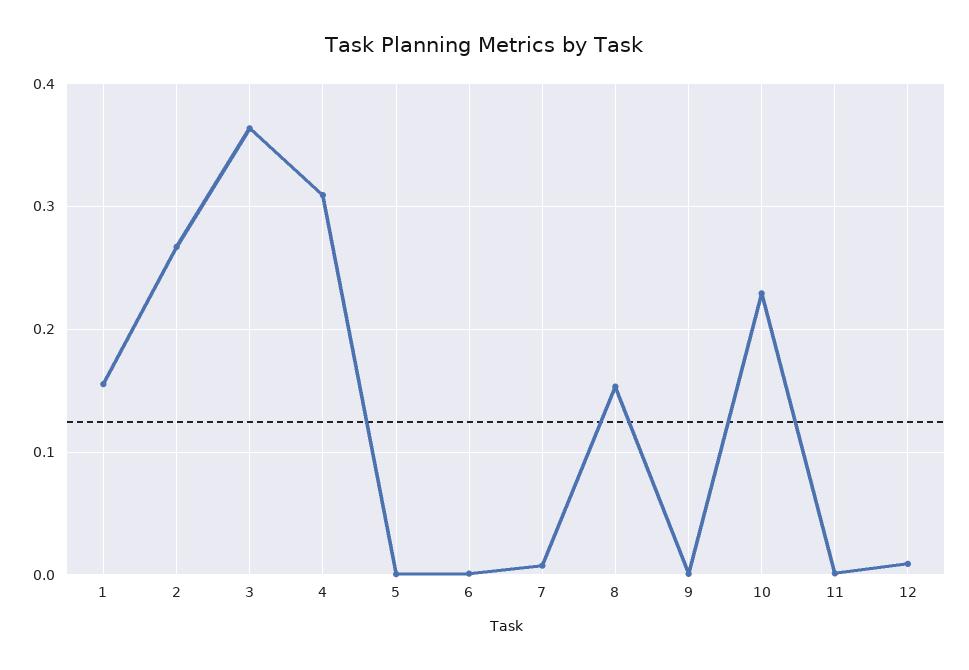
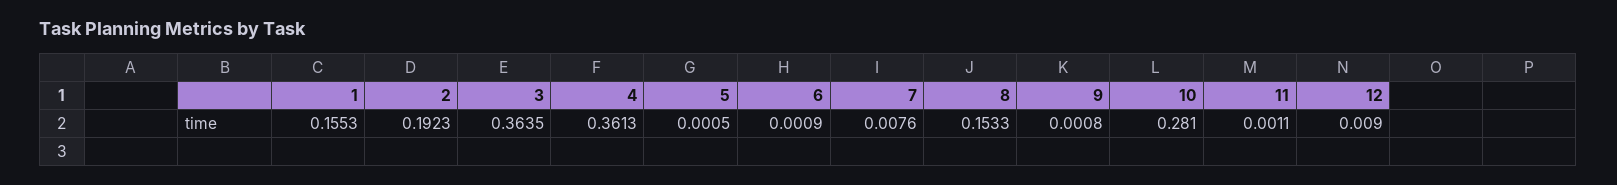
2: 0.27 -> 0.1923
4: 0.31 -> 0.3613
10: 0.23 -> 0.281

